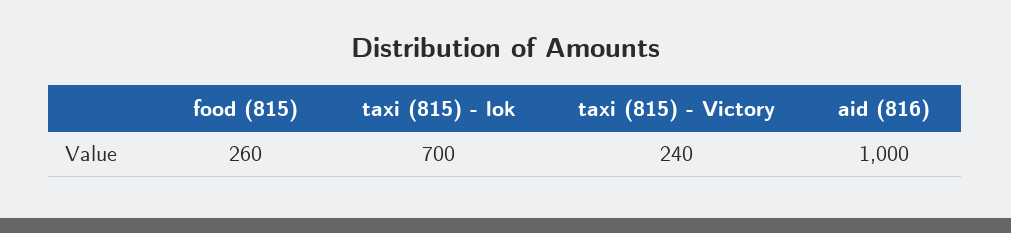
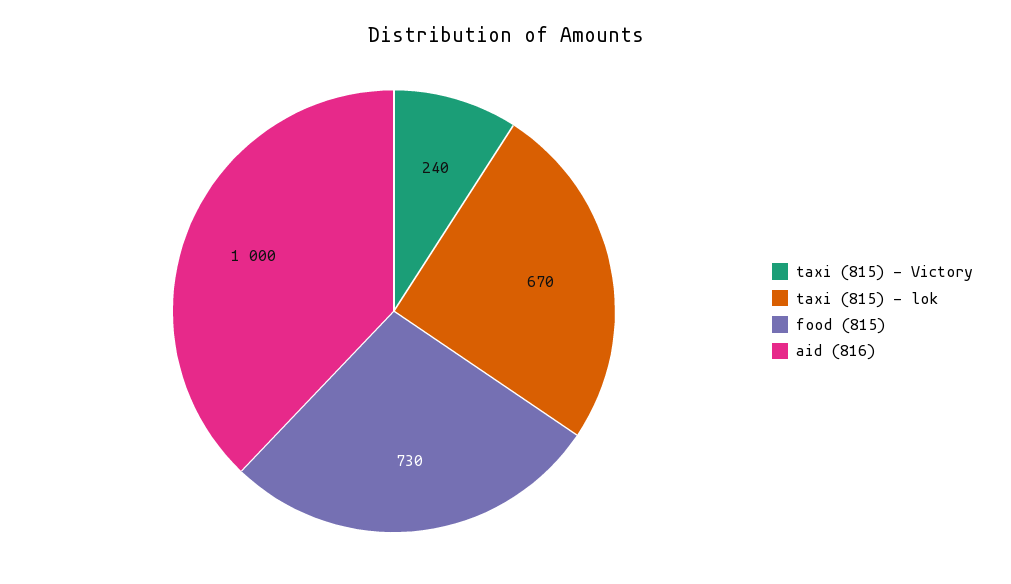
food (815): 260 -> 730
taxi (815) - lok: 700 -> 670

